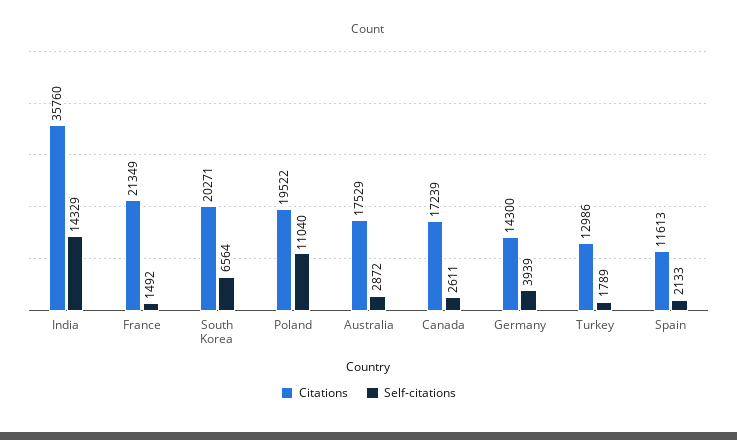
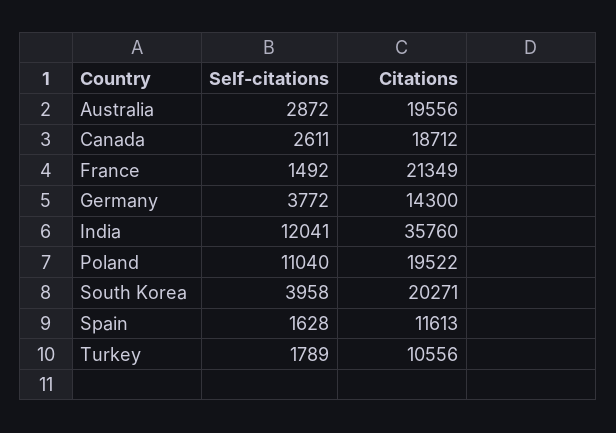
Self-citations, India: 14329 -> 12041
Self-citations, South Korea: 6564 -> 3958
Citations, Australia: 17529 -> 19556
Citations, Canada: 17239 -> 18712
Self-citations, Germany: 3939 -> 3772
Citations, Turkey: 12986 -> 10556
Self-citations, Spain: 2133 -> 1628

